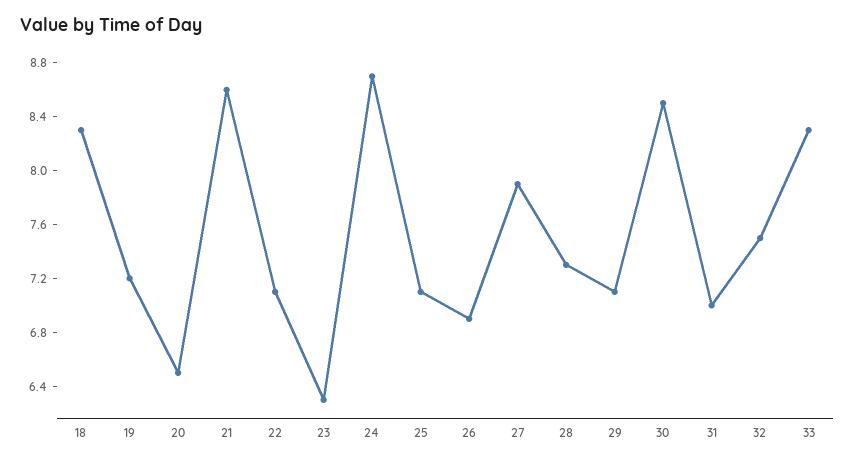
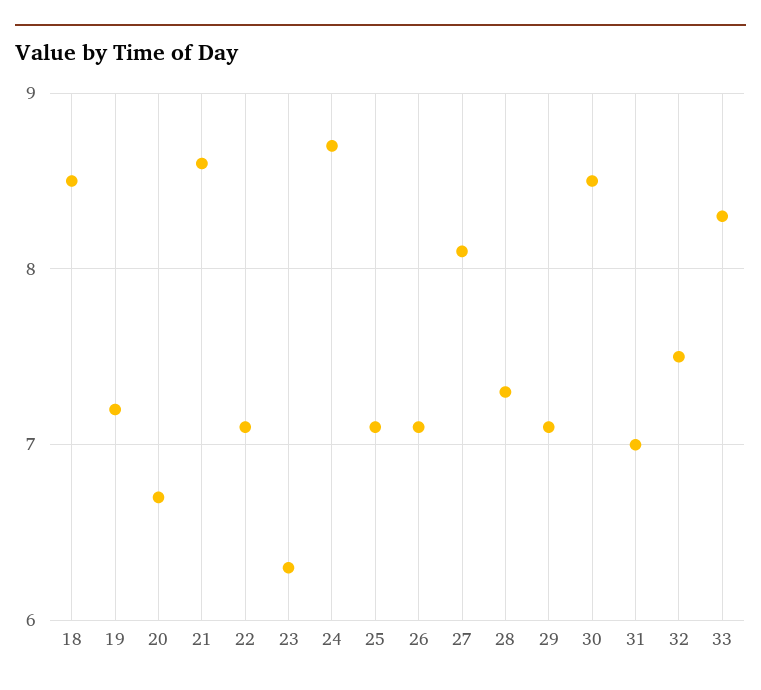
18: 8.3 -> 8.5
20: 6.5 -> 6.7
26: 6.9 -> 7.1
27: 7.9 -> 8.1

